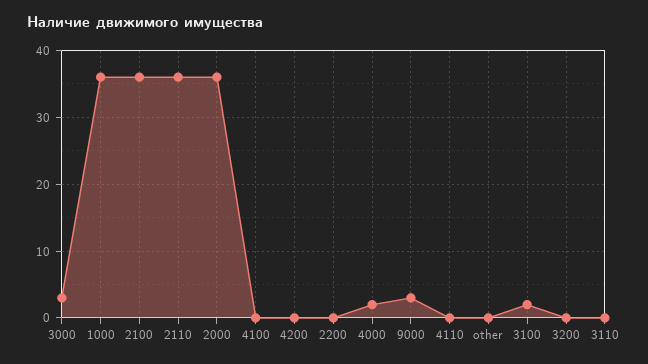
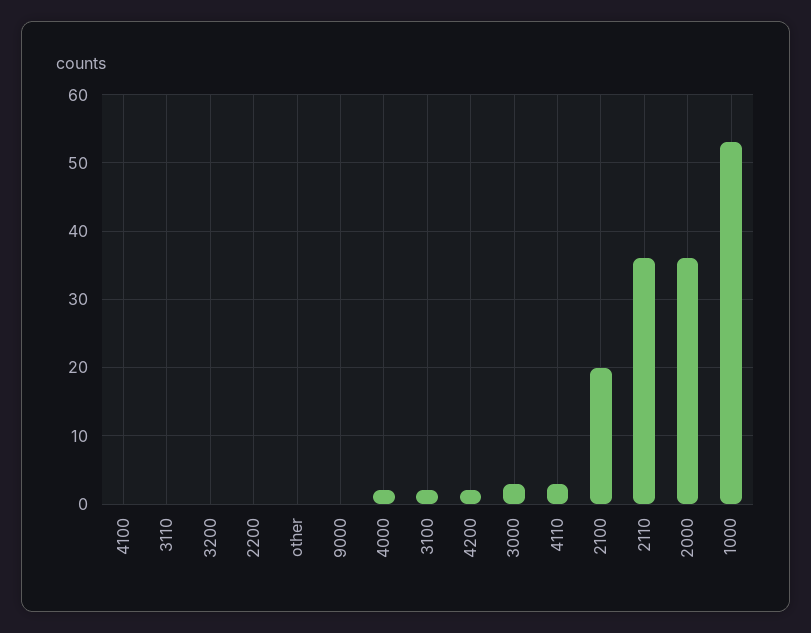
1000: 36 -> 53
2100: 36 -> 20
4200: 0 -> 2
9000: 3 -> 0
4110: 0 -> 3

